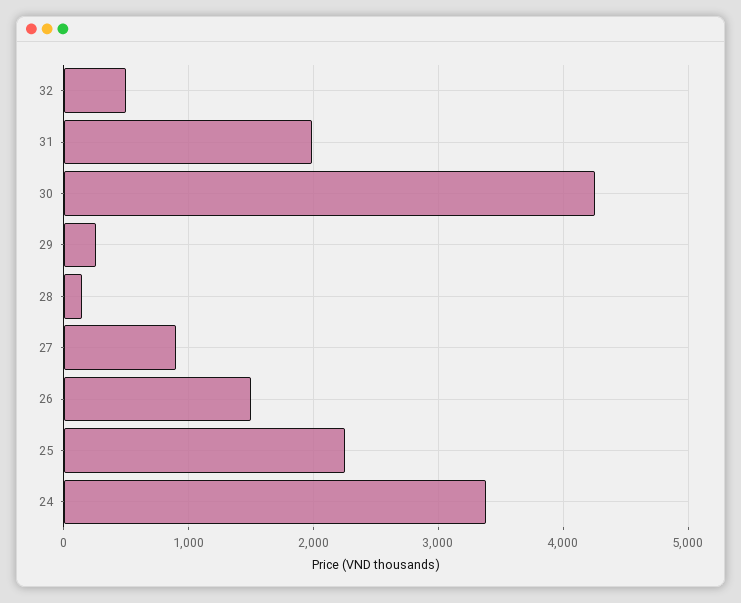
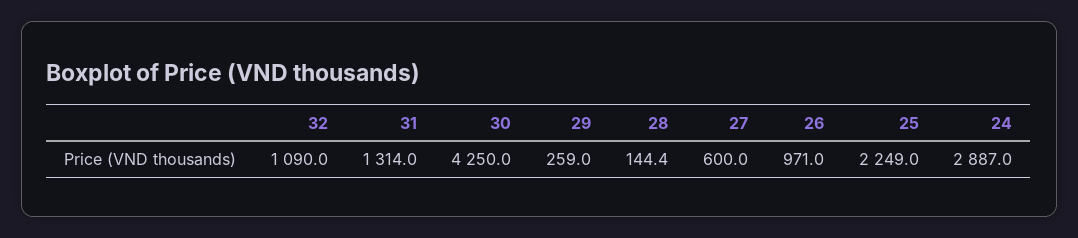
32: 500 -> 1090
31: 2000 -> 1314
27: 900 -> 600
26: 1500 -> 971
24: 3400 -> 2887

